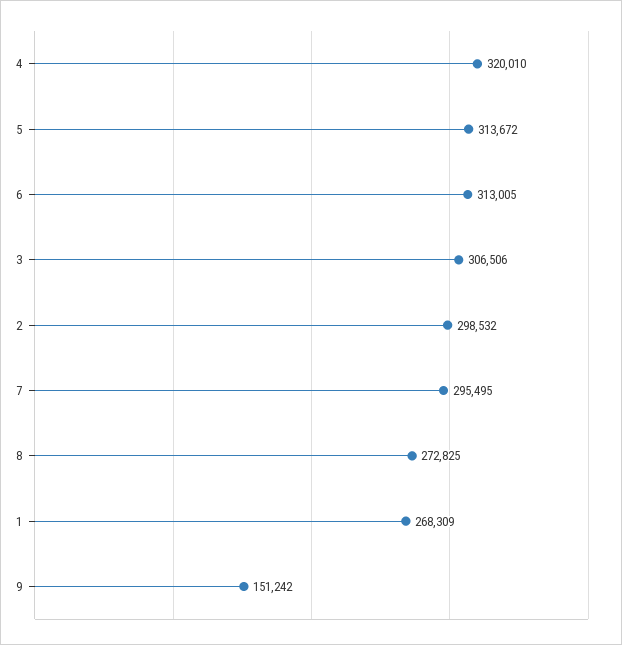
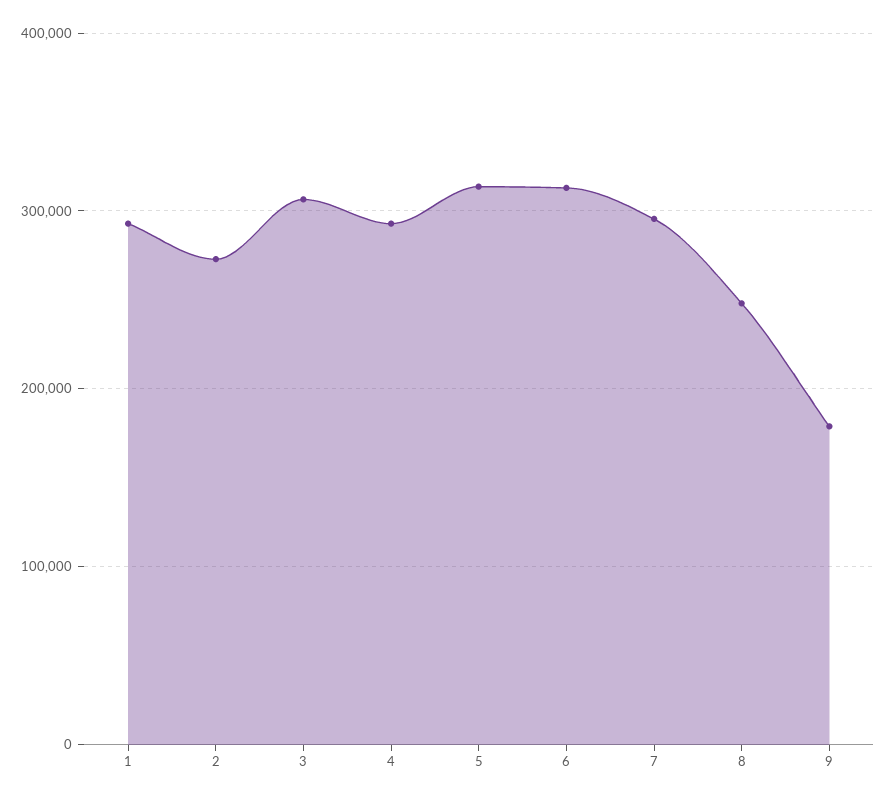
4: 320010 -> 290000
2: 298532 -> 270000
8: 272825 -> 250000
1: 268309 -> 290000
9: 151242 -> 180000

